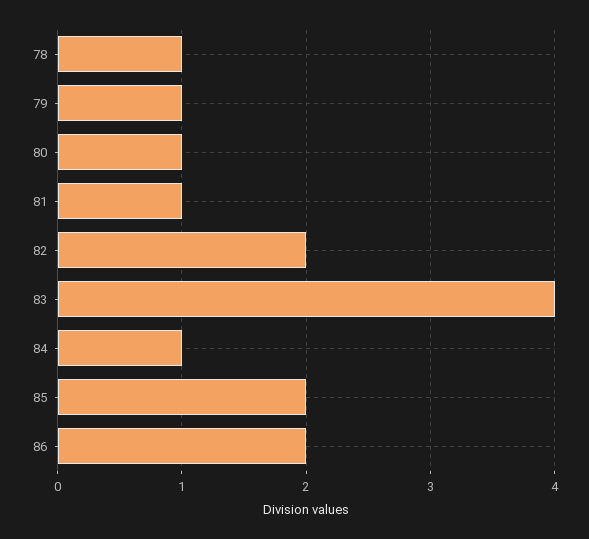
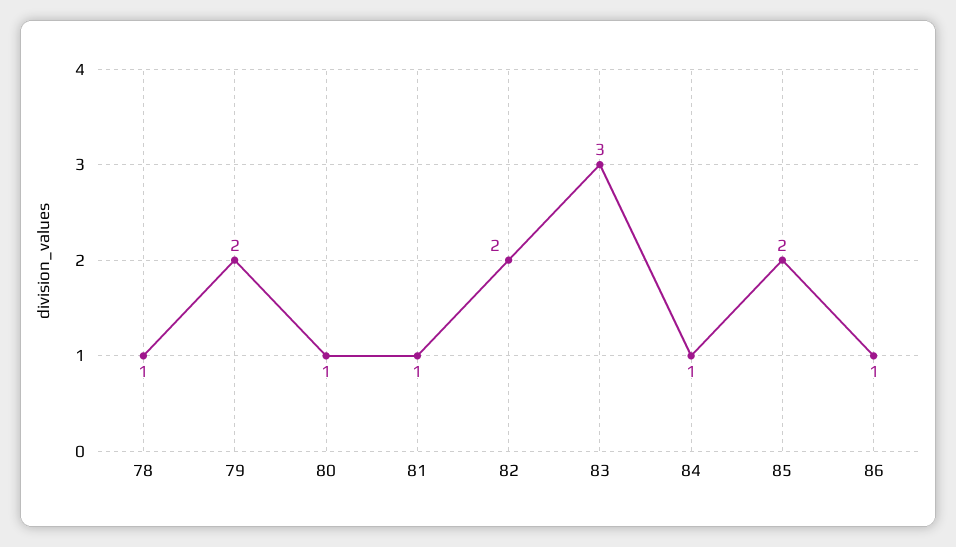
79: 1 -> 2
83: 4 -> 3
86: 2 -> 1

